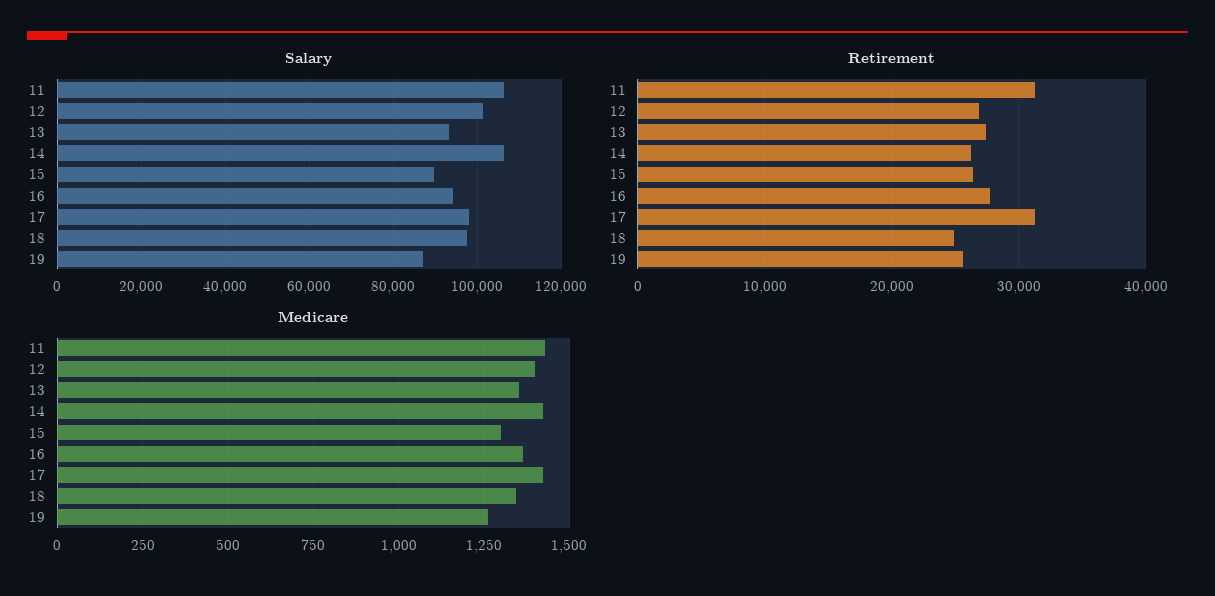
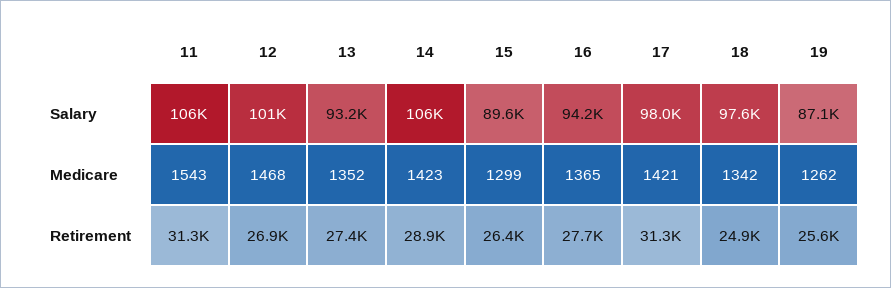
Retirement, 14: 26000 -> 28900
Medicare, 11: 1425 -> 1543
Medicare, 12: 1400 -> 1468

